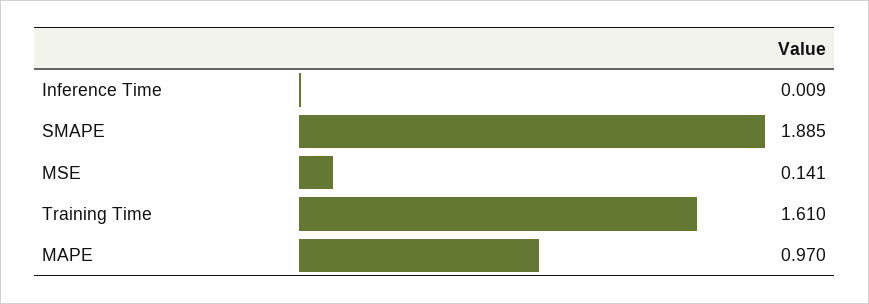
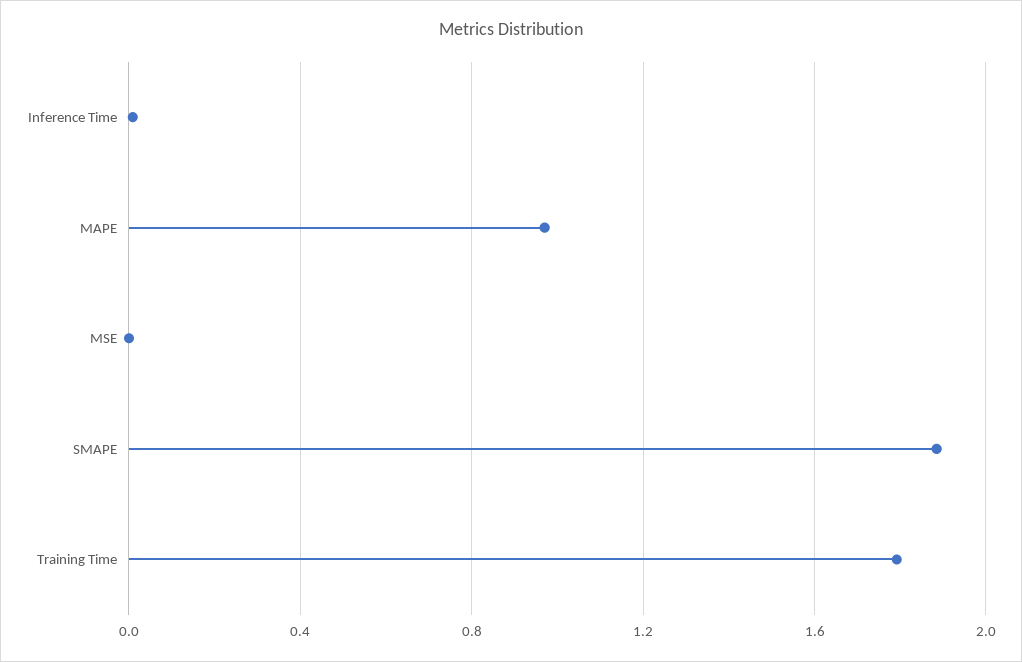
MSE: 0.141 -> 0
Training Time: 1.61 -> 1.8

